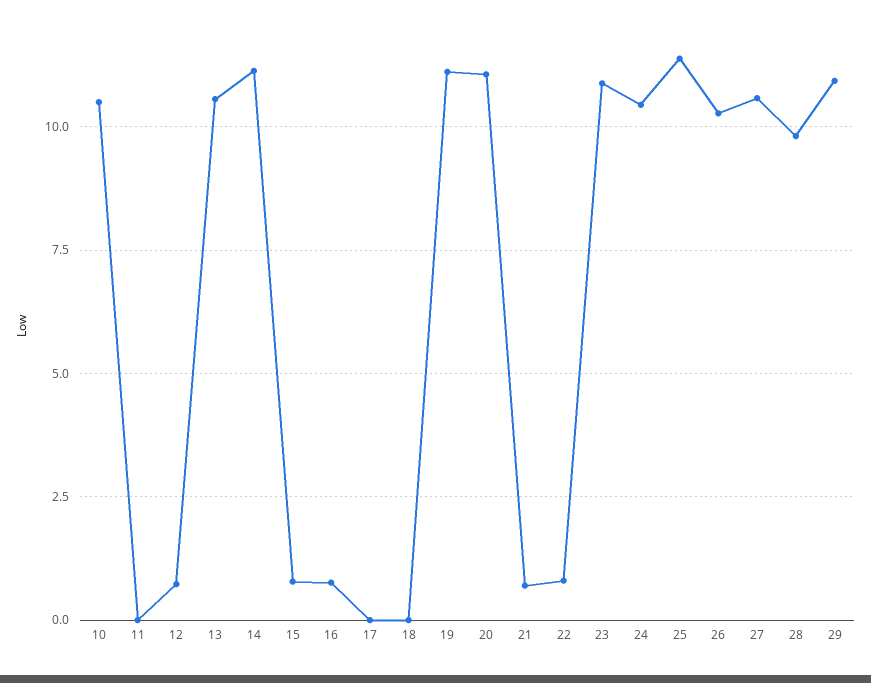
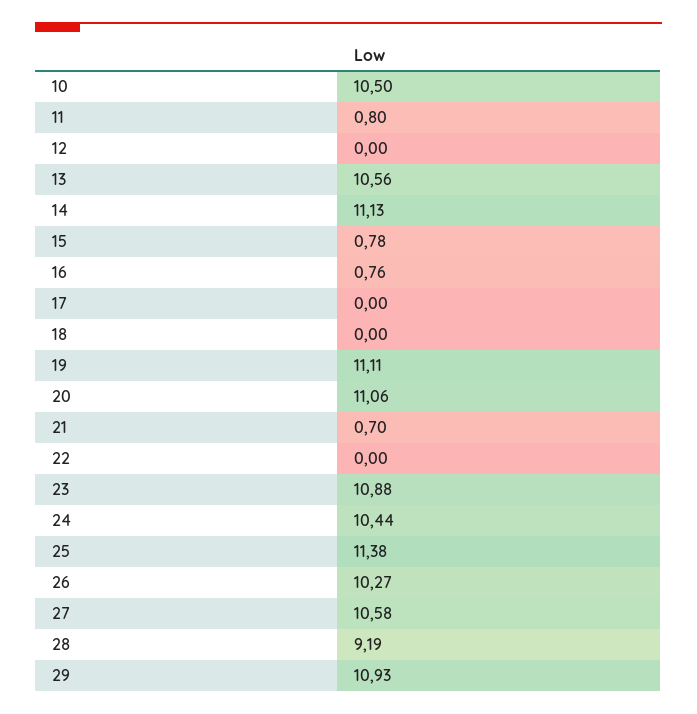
11: 0 -> 0.8
12: 0.75 -> 0
22: 0.75 -> 0
28: 9.75 -> 9.19

